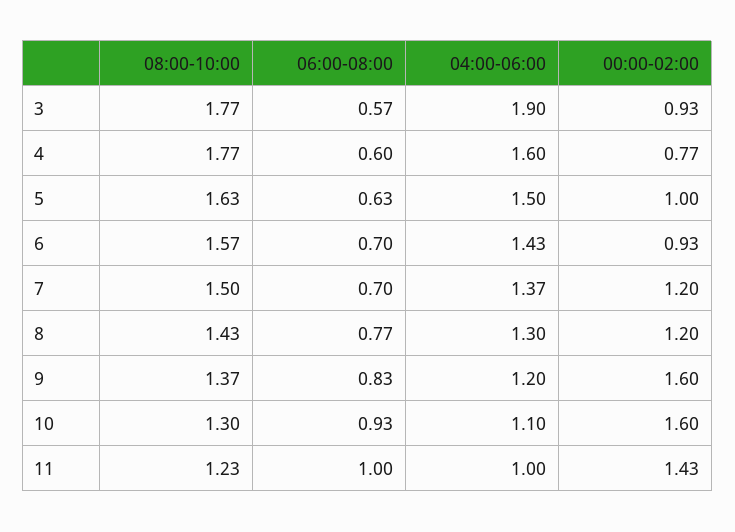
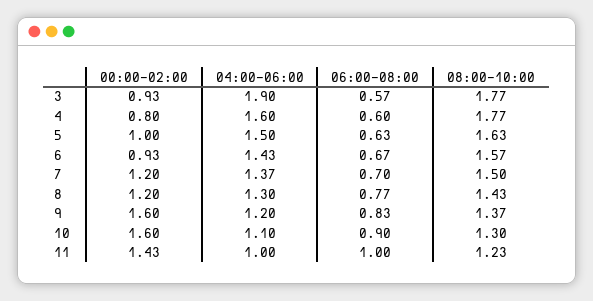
00:00-02:00, 4: 0.77 -> 0.8
06:00-08:00, 6: 0.7 -> 0.67
06:00-08:00, 10: 0.93 -> 0.9

